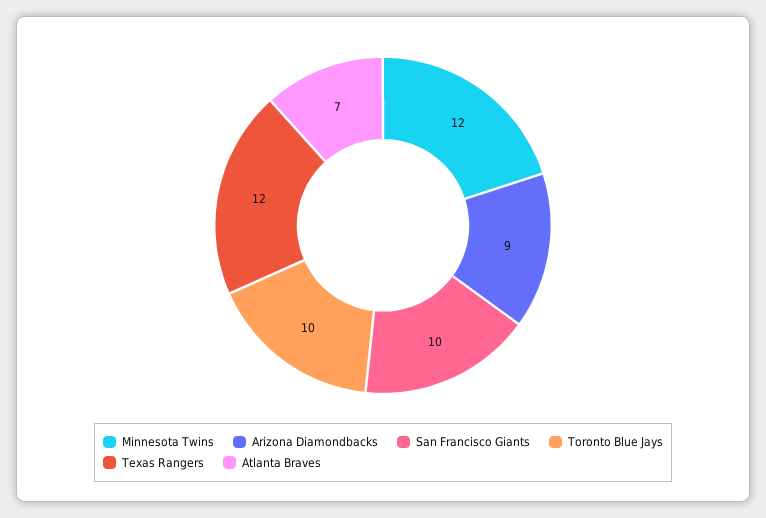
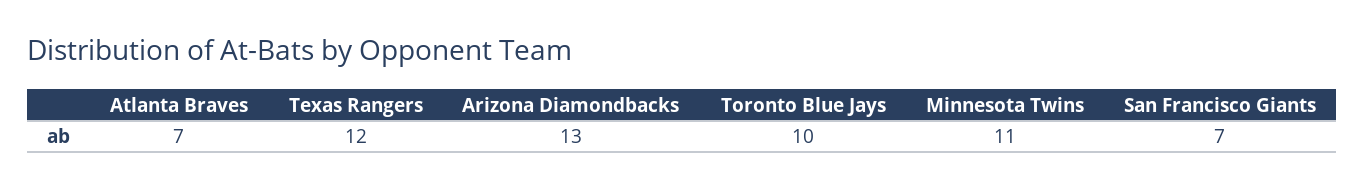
Minnesota Twins: 12 -> 11
Arizona Diamondbacks: 9 -> 13
San Francisco Giants: 10 -> 7

